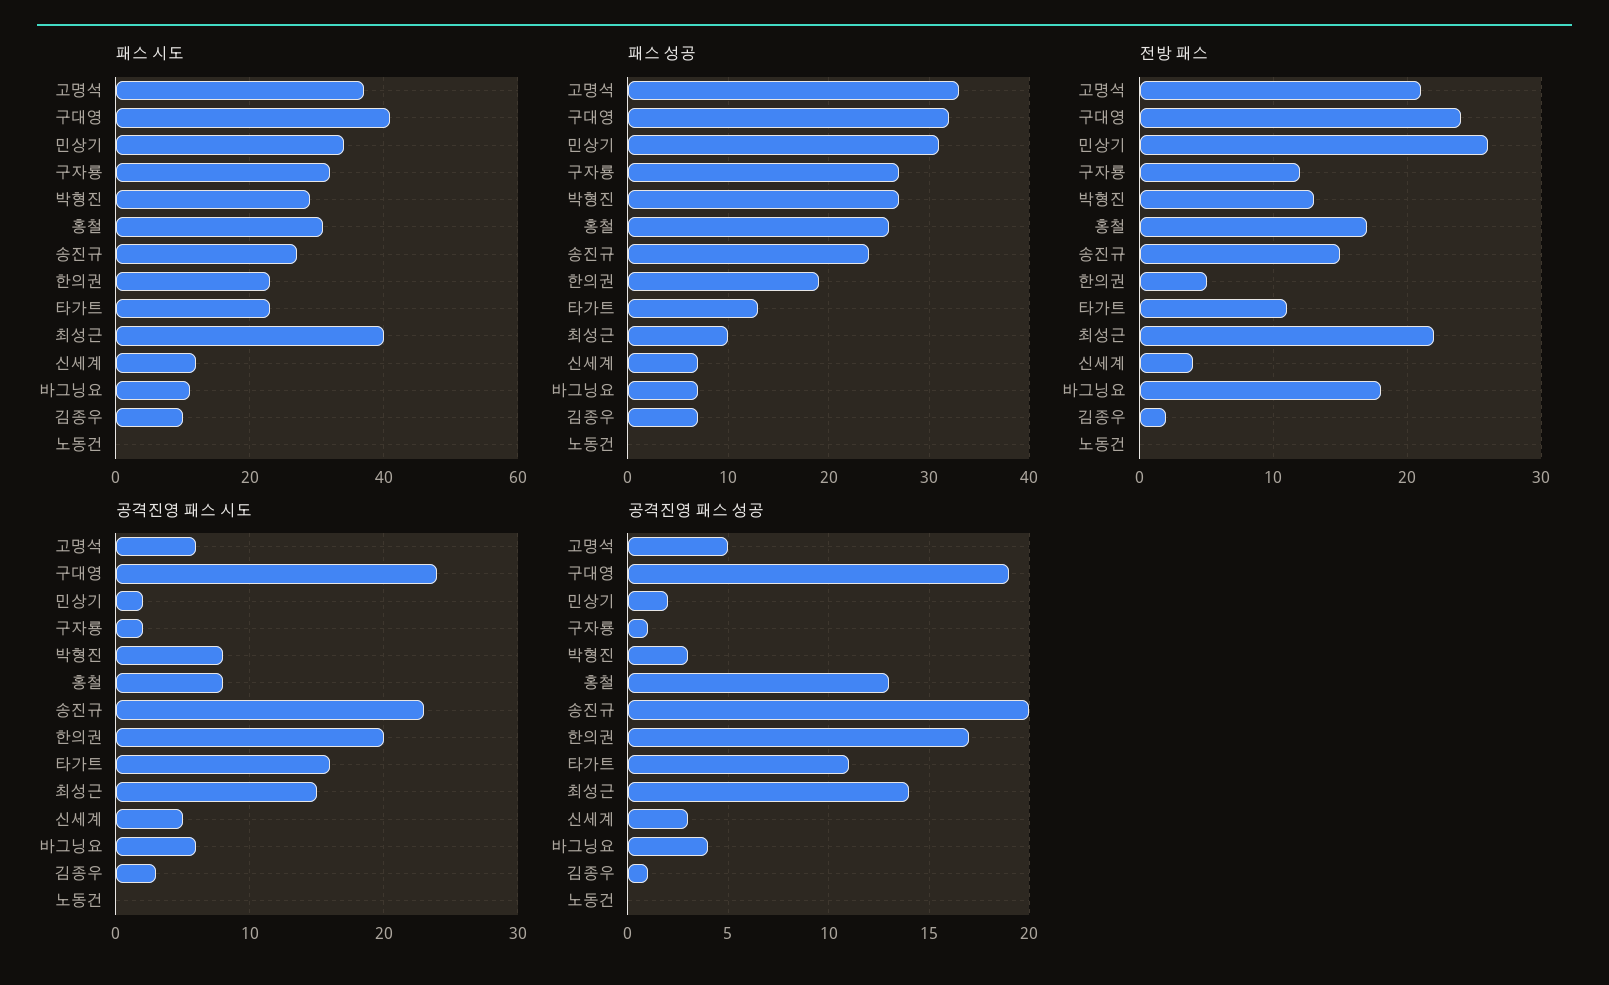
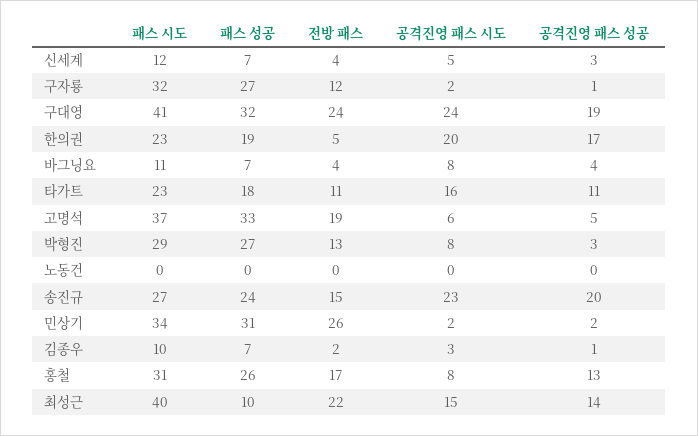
패스 성공, 타가트: 13 -> 18
전방 패스, 고명석: 21 -> 19
전방 패스, 바그닝요: 18 -> 4
공격진영 패스 시도, 바그닝요: 6 -> 8

